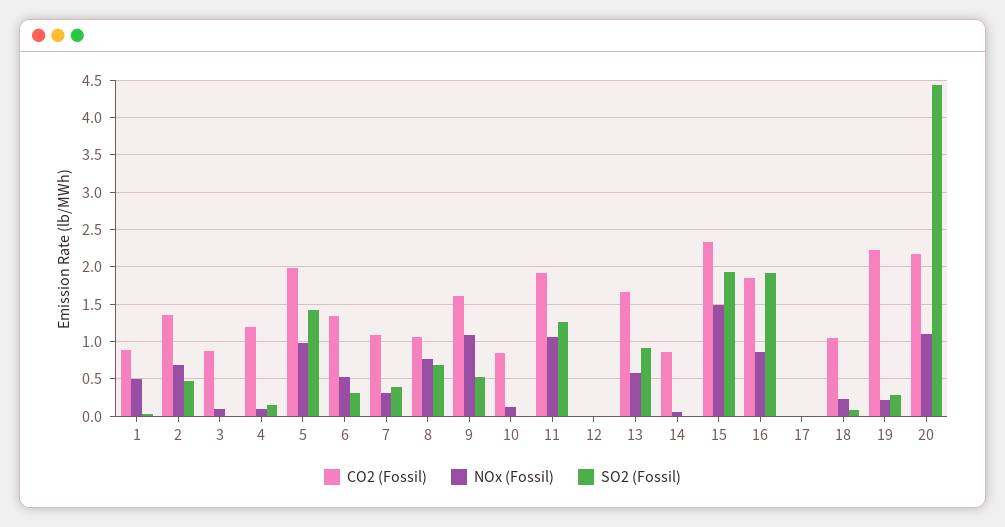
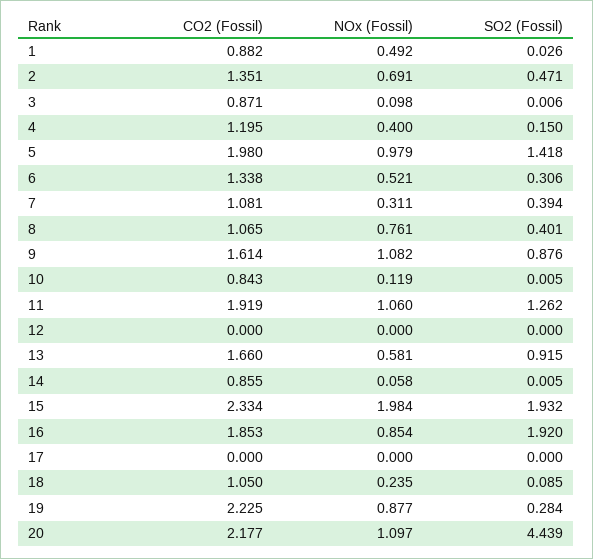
NOx (Fossil), 4: 0.1 -> 0.4
SO2 (Fossil), 8: 0.7 -> 0.401
SO2 (Fossil), 9: 0.5 -> 0.876
NOx (Fossil), 15: 1.5 -> 1.984
NOx (Fossil), 19: 0.2 -> 0.877

